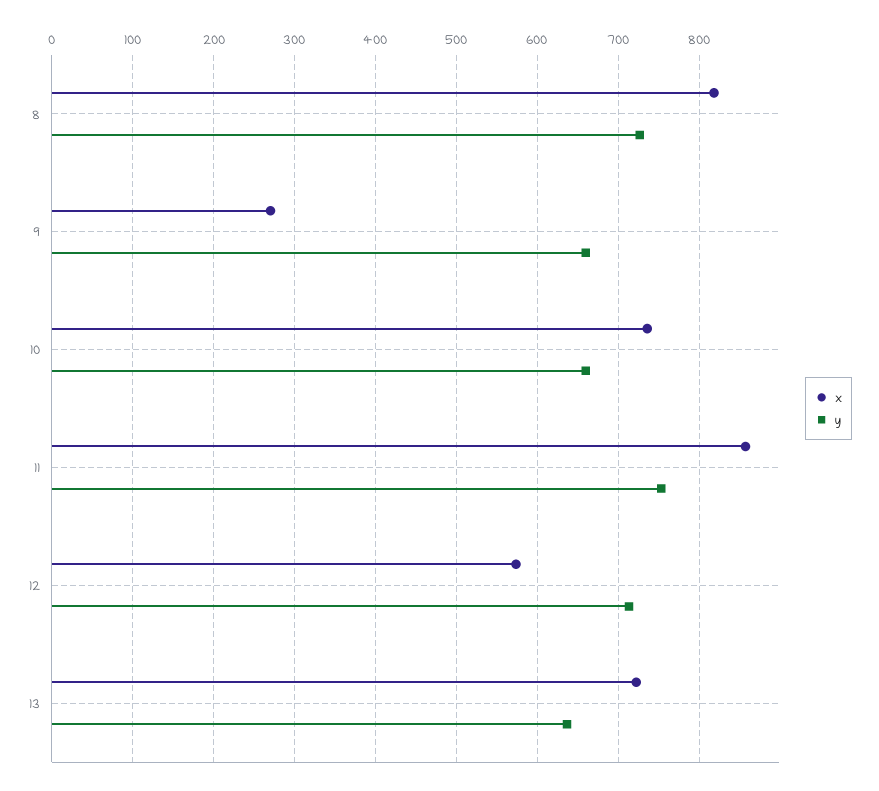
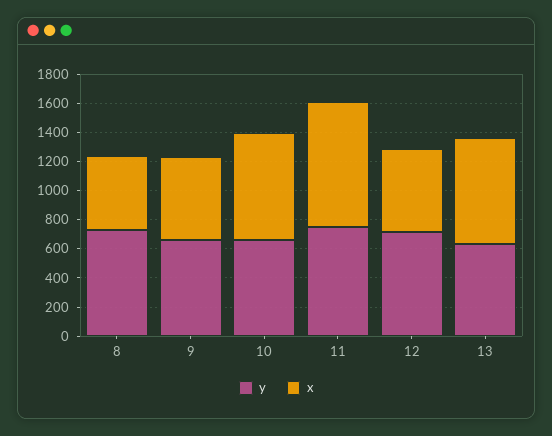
x, 8: 820 -> 500
x, 9: 270 -> 600

